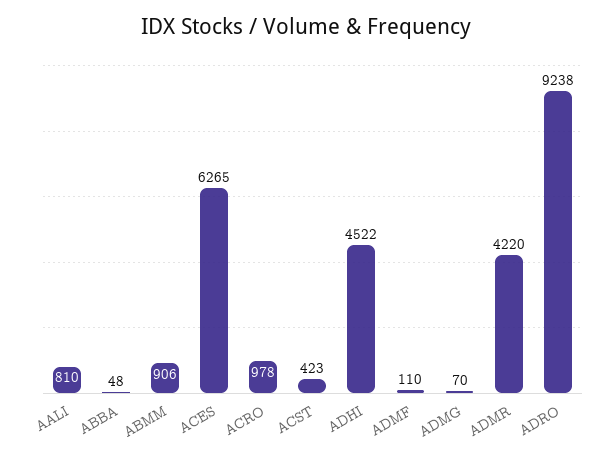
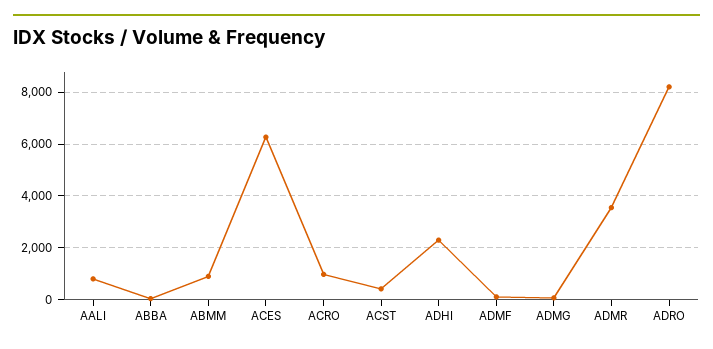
ADHI: 4522 -> 2250
ADMR: 4220 -> 3500
ADRO: 9238 -> 8250

